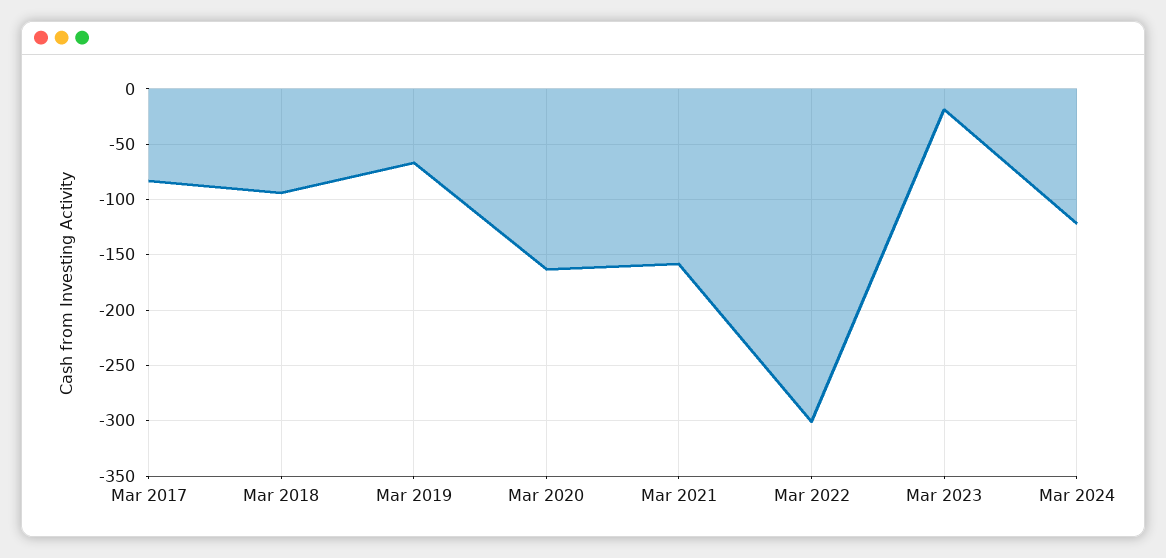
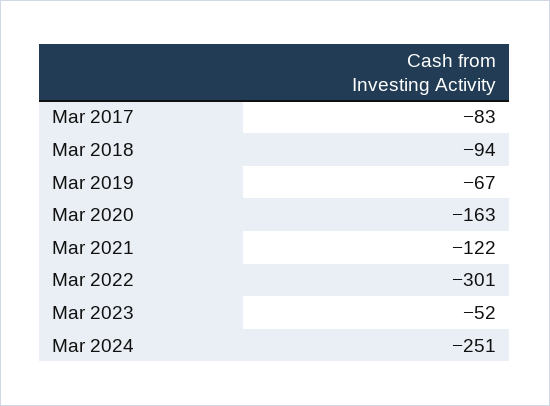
Mar 2021: -160 -> -122
Mar 2023: -20 -> -52
Mar 2024: -120 -> -251

